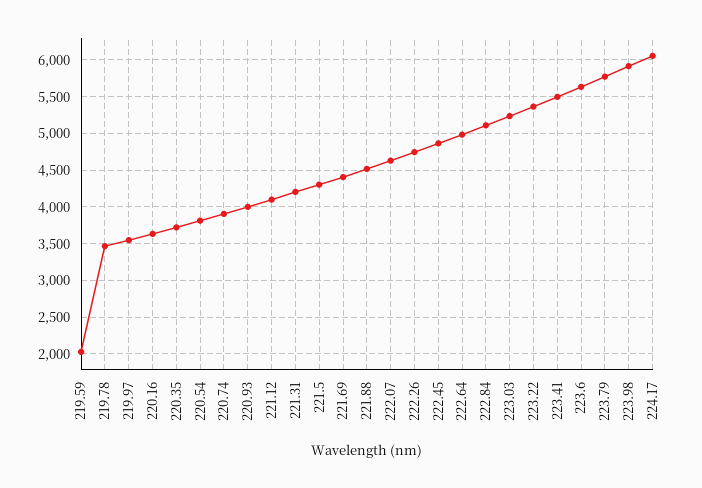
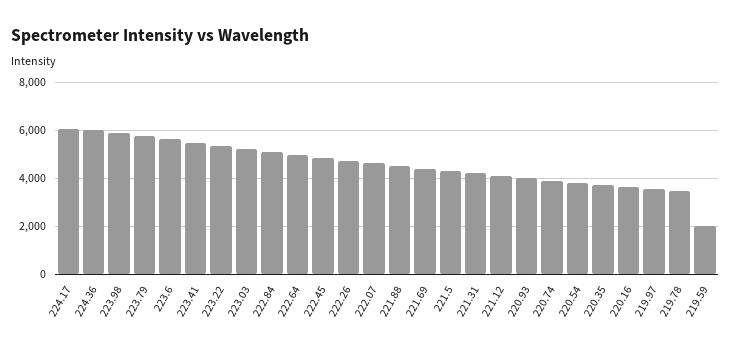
224.36: none -> 6000

